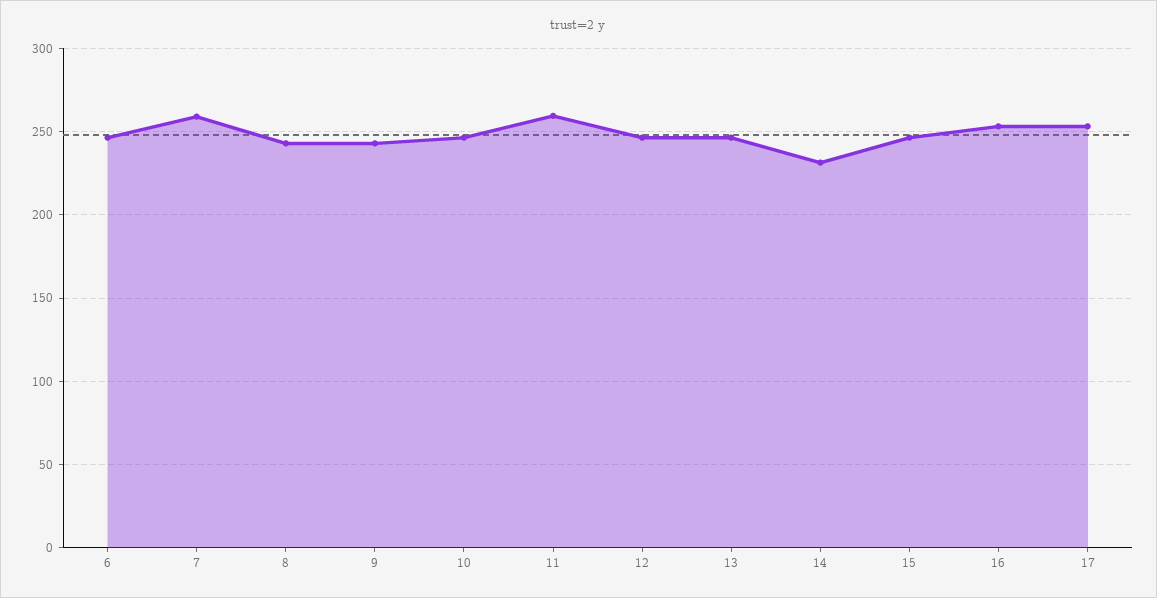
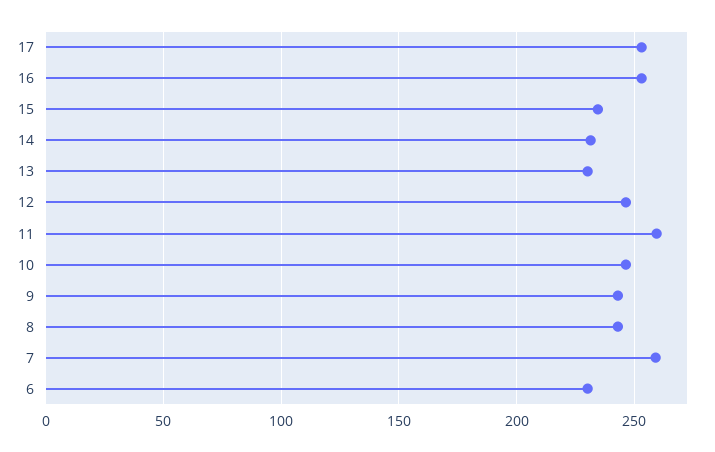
6: 245 -> 230
13: 245 -> 230
15: 245 -> 235

